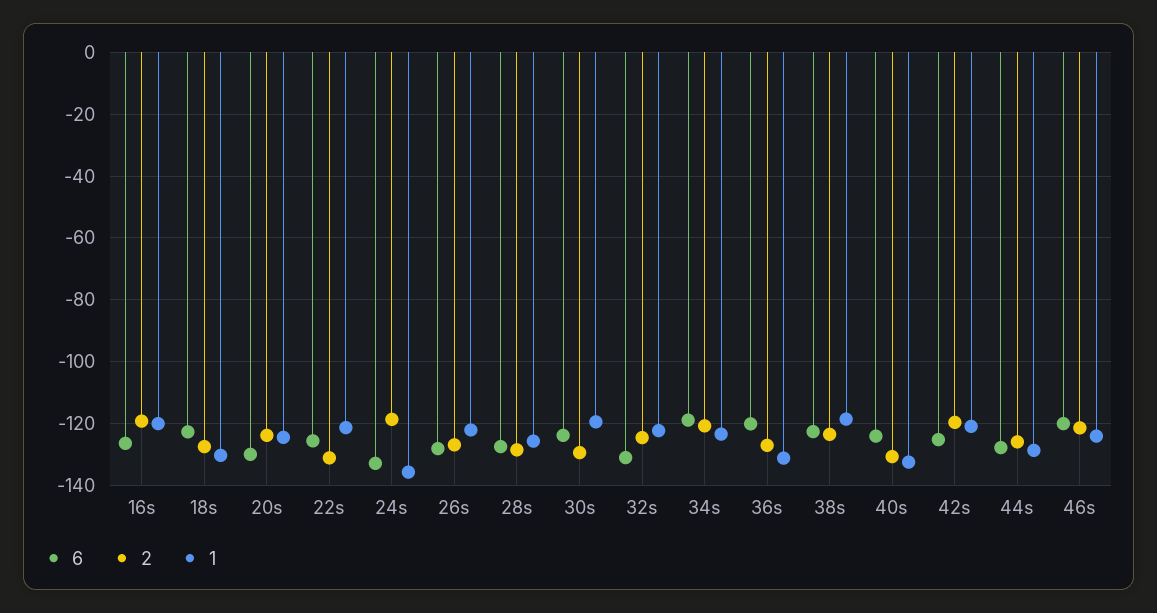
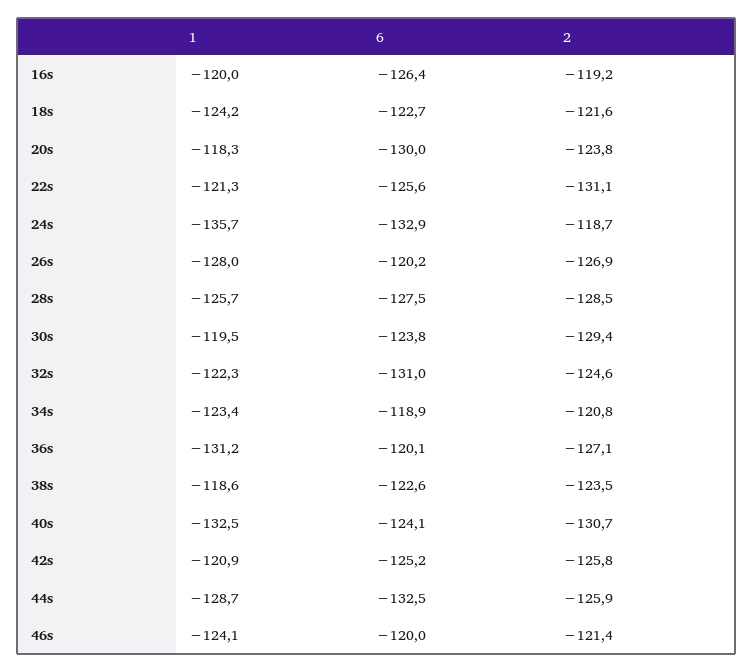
2, 18s: -128 -> -121.6
1, 18s: -130 -> -124.2
1, 20s: -124 -> -118.3
6, 26s: -128 -> -120.2
1, 26s: -122 -> -128
2, 42s: -120 -> -125.8
6, 44s: -128 -> -132.5

